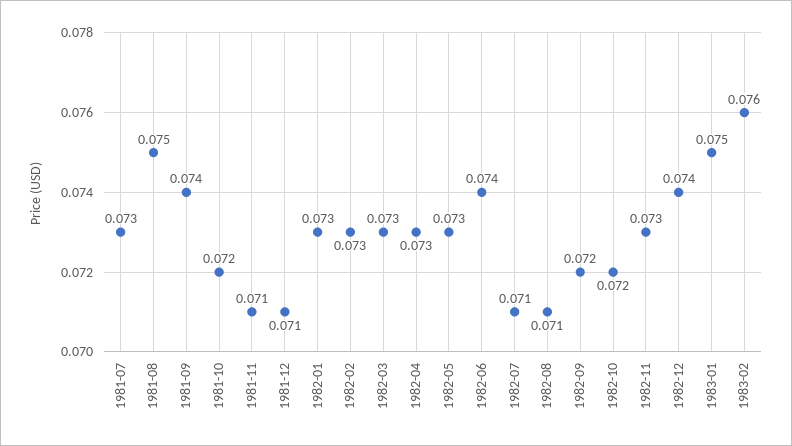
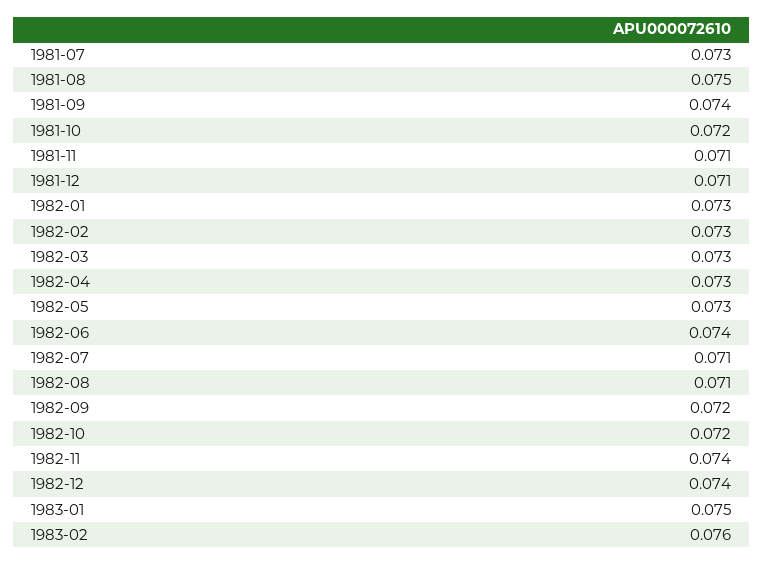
1982-11: 0.073 -> 0.074

